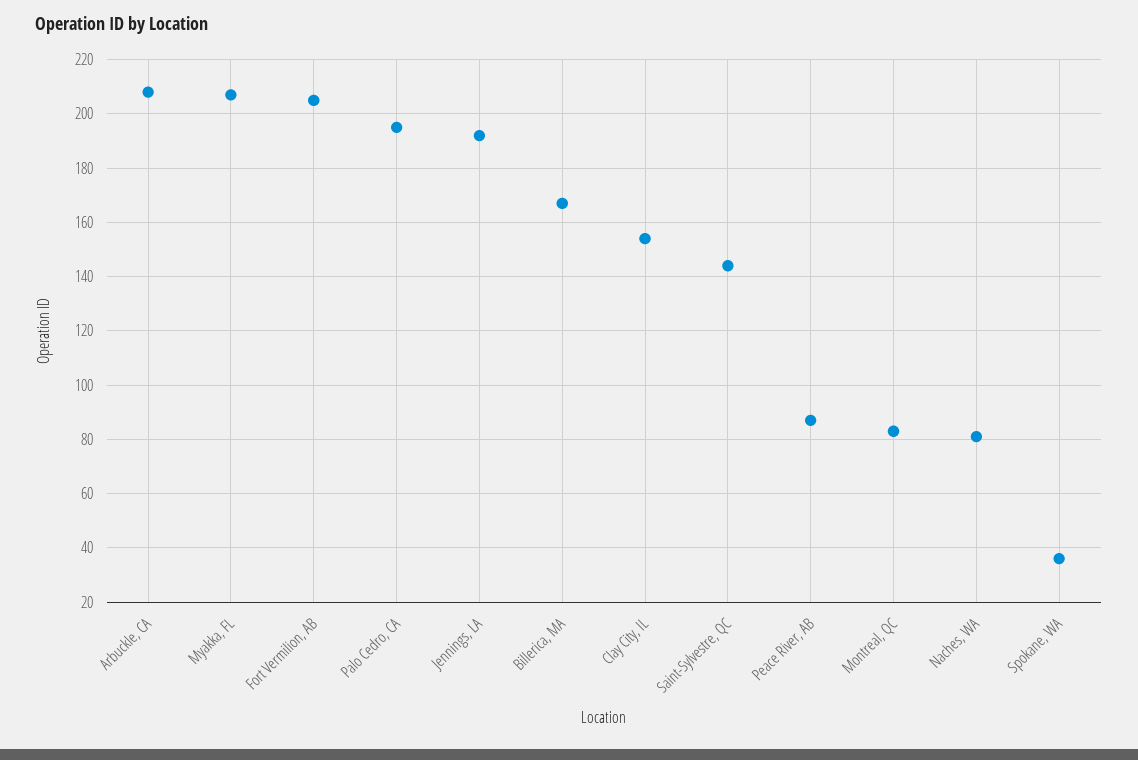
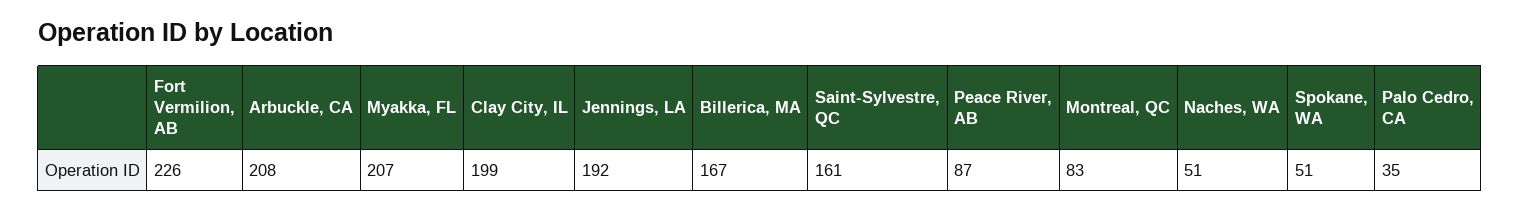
Fort Vermilion, AB: 205 -> 226
Palo Cedro, CA: 195 -> 35
Clay City, IL: 155 -> 199
Saint-Sylvestre, QC: 145 -> 161
Naches, WA: 80 -> 51
Spokane, WA: 35 -> 51

